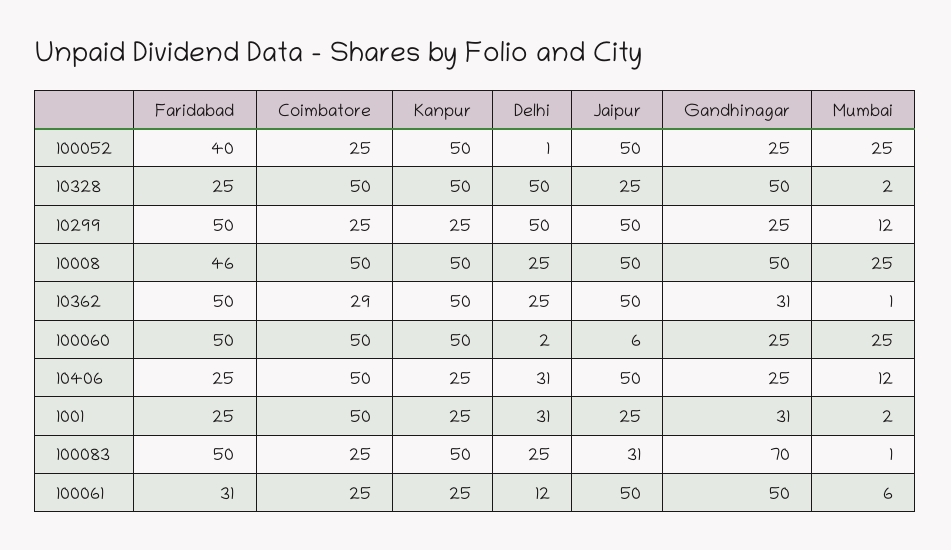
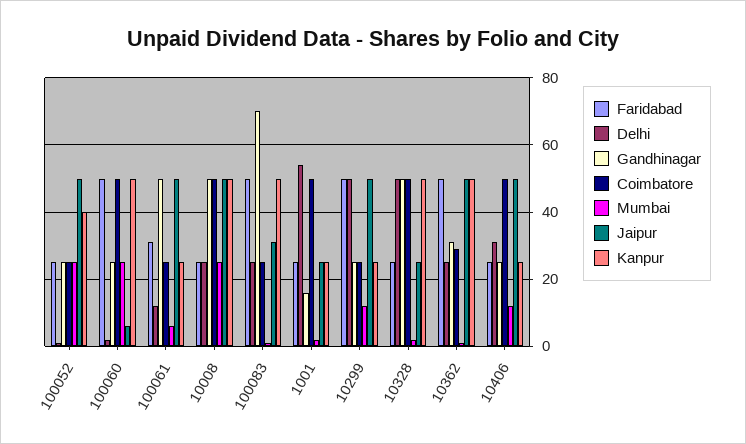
Faridabad, 100052: 40 -> 25
Kanpur, 100052: 50 -> 40
Faridabad, 10008: 46 -> 25
Delhi, 1001: 31 -> 55
Gandhinagar, 1001: 31 -> 15

